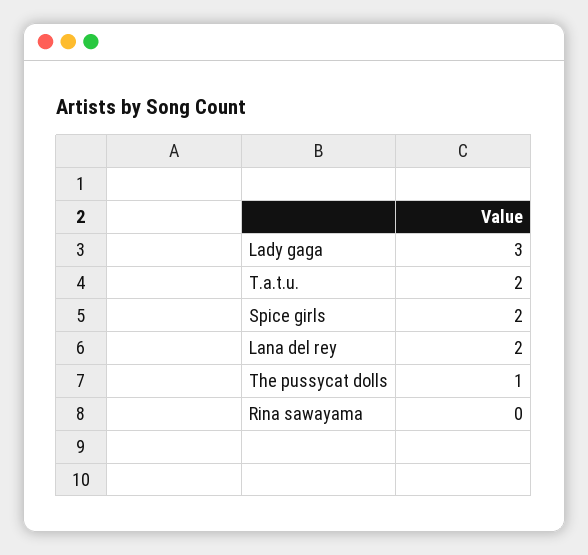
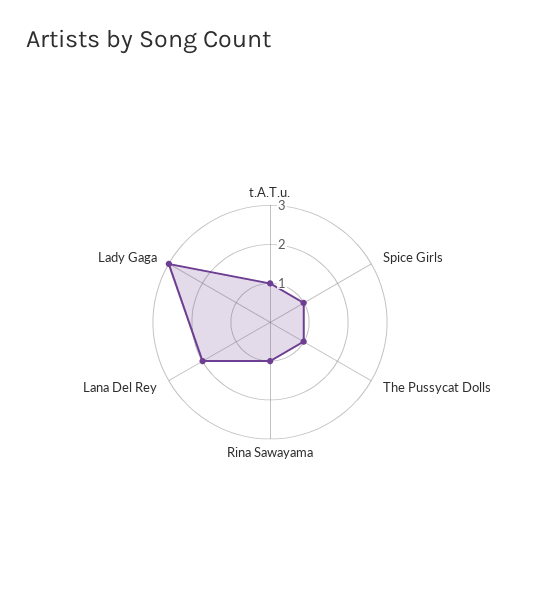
T.a.t.u.: 2 -> 1
Spice girls: 2 -> 1
Rina sawayama: 0 -> 1

